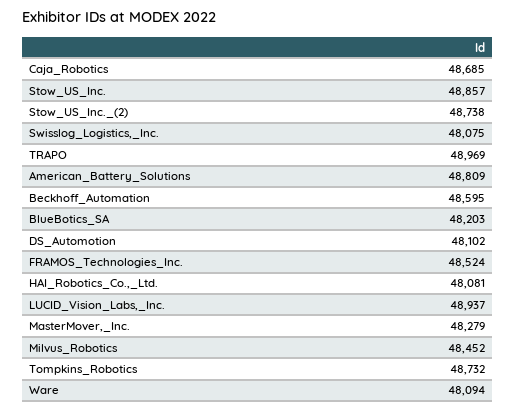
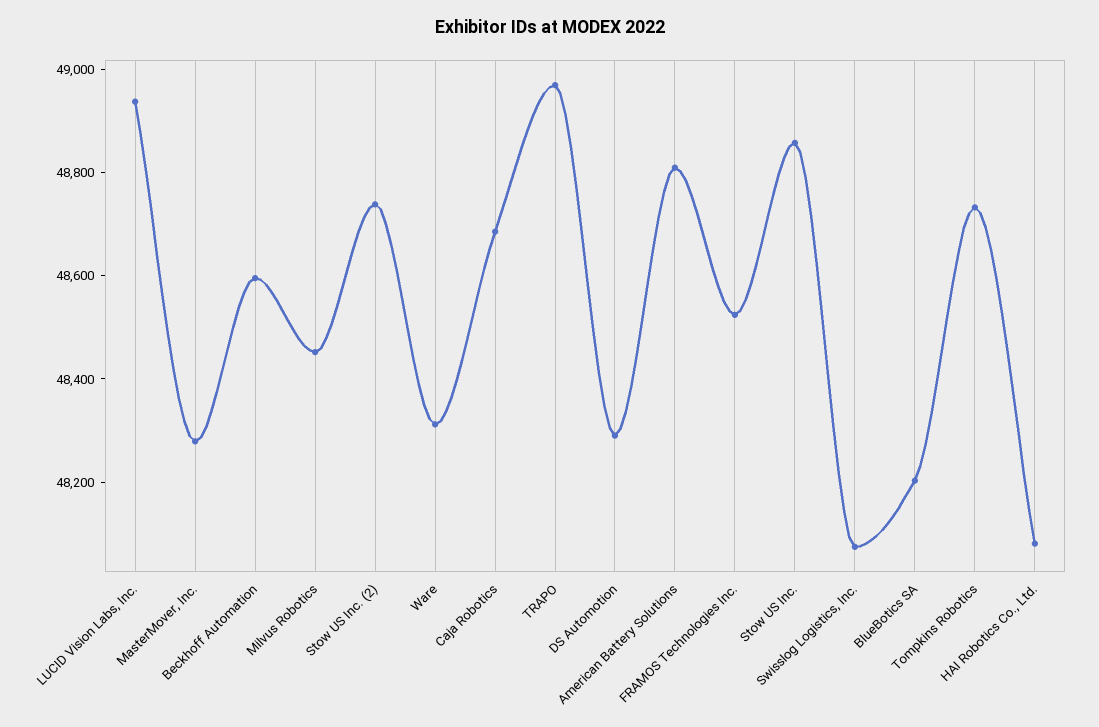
DS_Automotion: 48102 -> 48300
Ware: 48094 -> 48300

